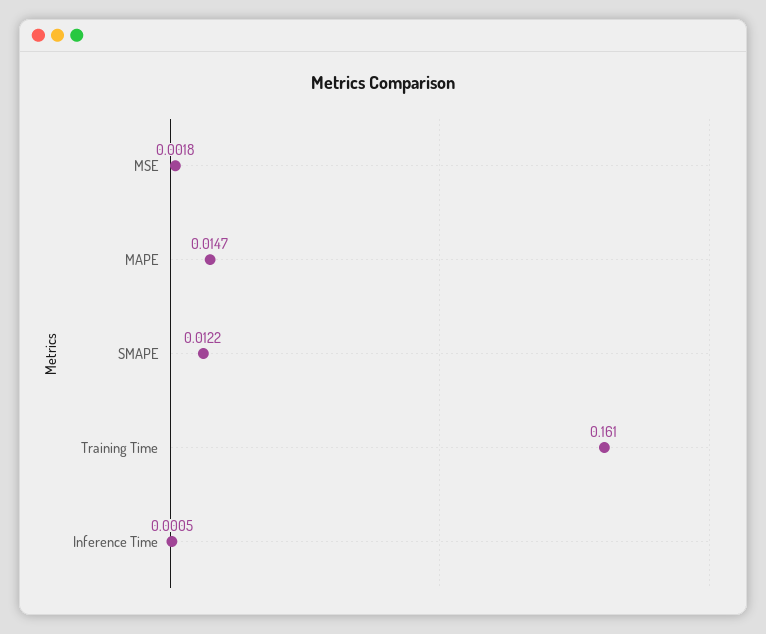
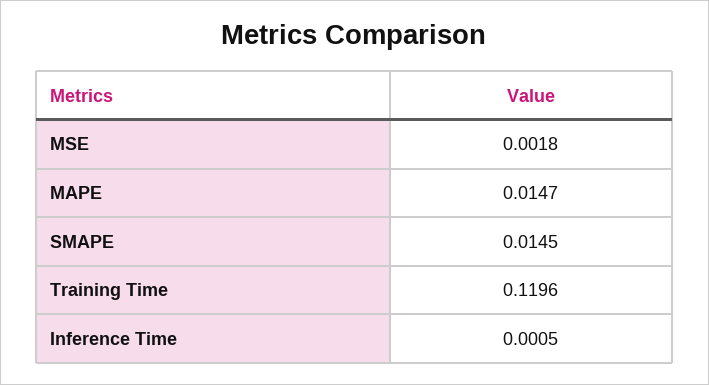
SMAPE: 0.0122 -> 0.0145
Training Time: 0.161 -> 0.1196

